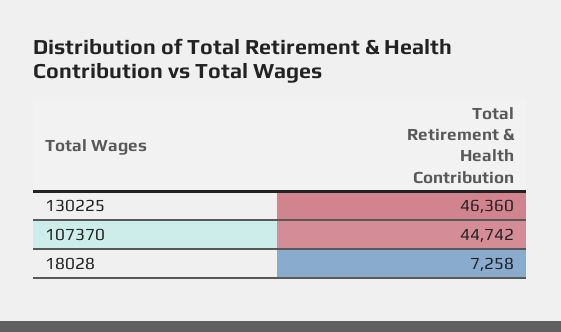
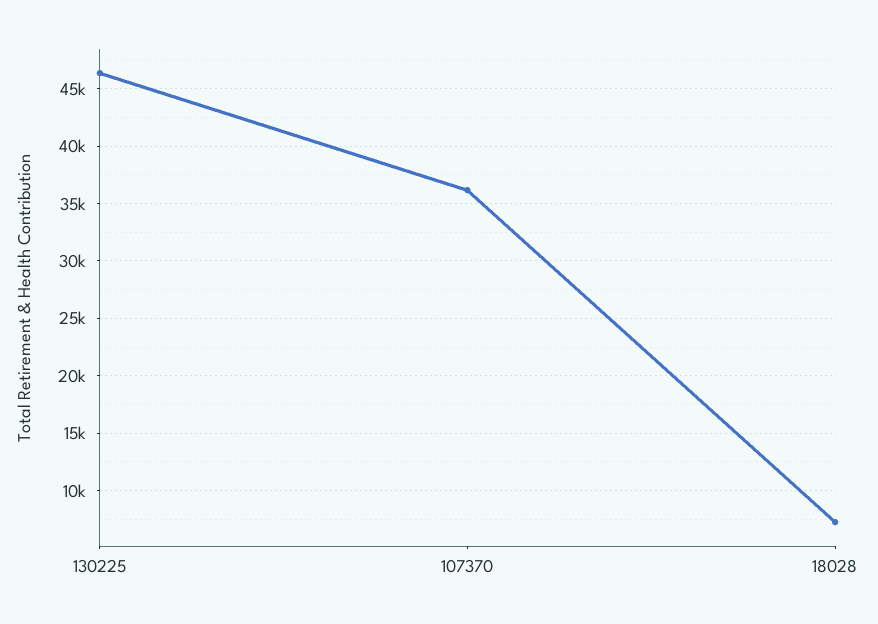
107370: 44742 -> 36000

